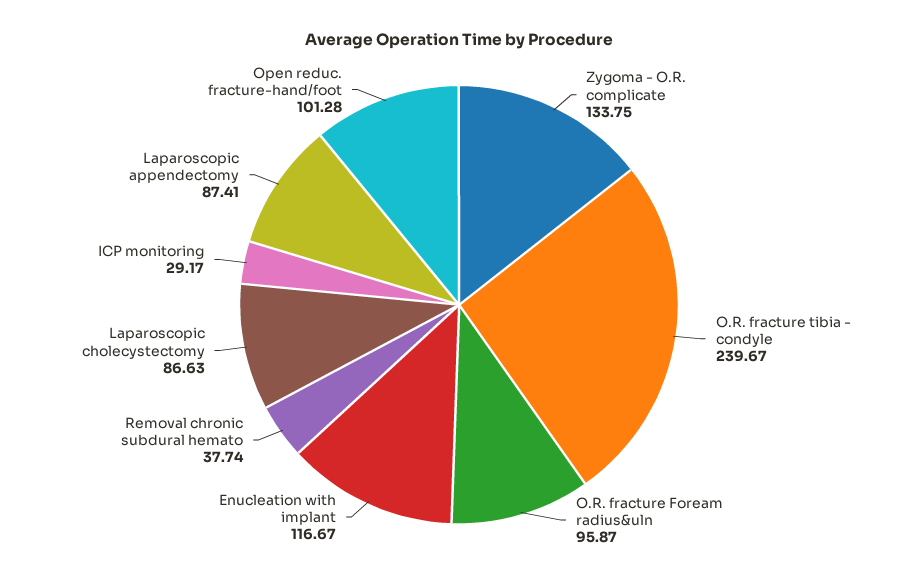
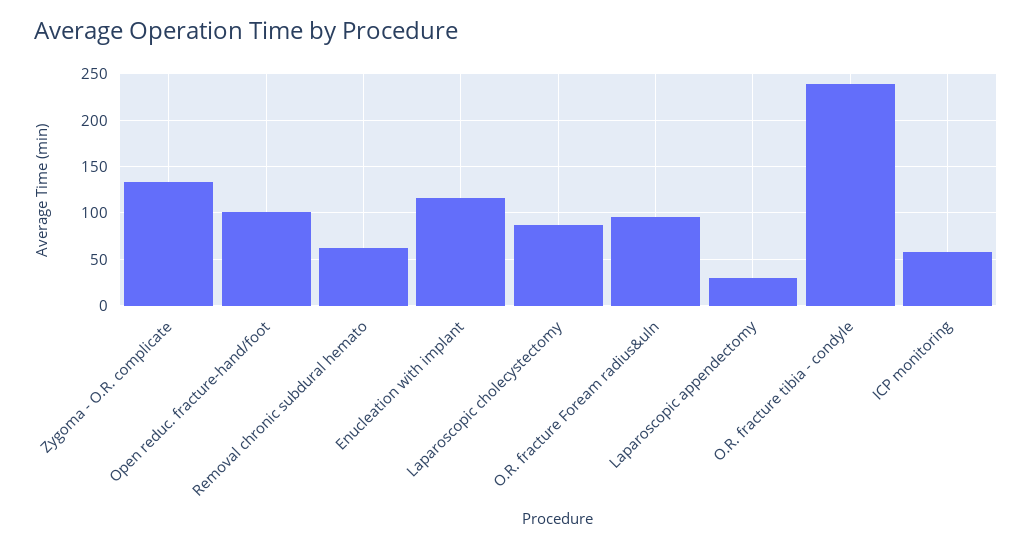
Removal chronic subdural hemato: 37.74 -> 60
ICP monitoring: 29.17 -> 60
Laparoscopic appendectomy: 87.41 -> 30

